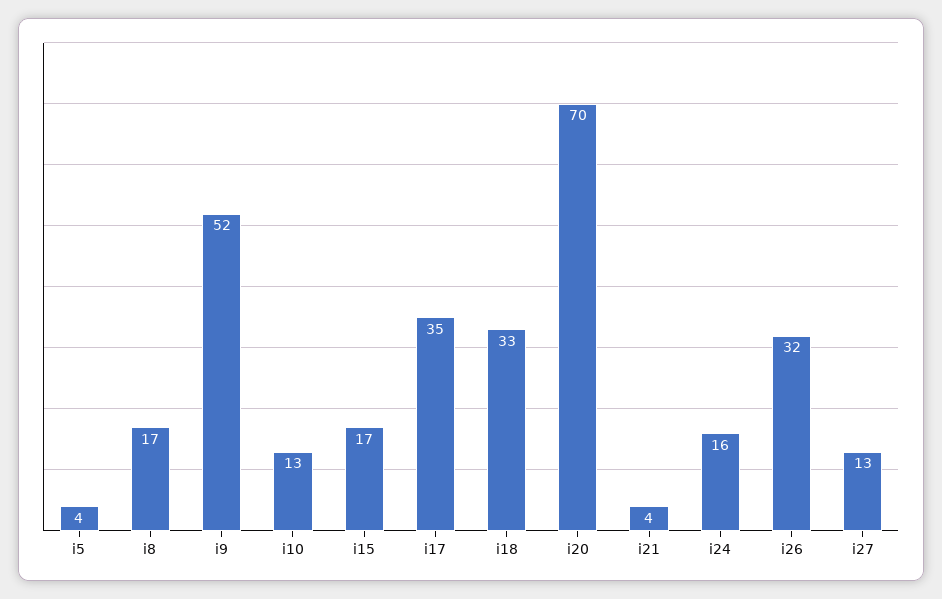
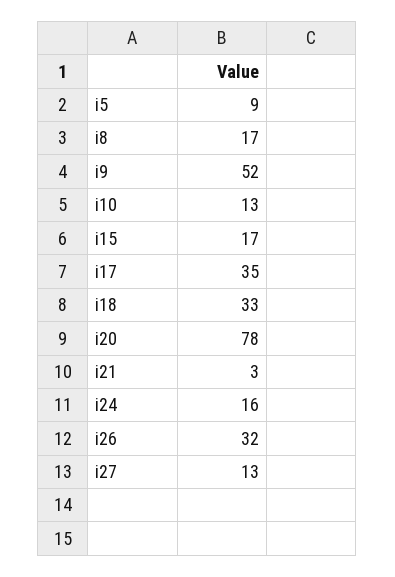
i5: 4 -> 9
i20: 70 -> 78
i21: 4 -> 3

